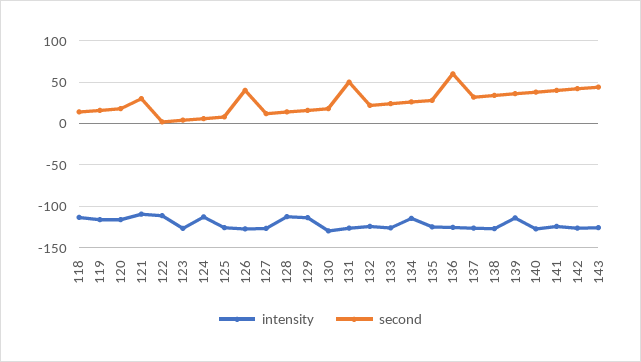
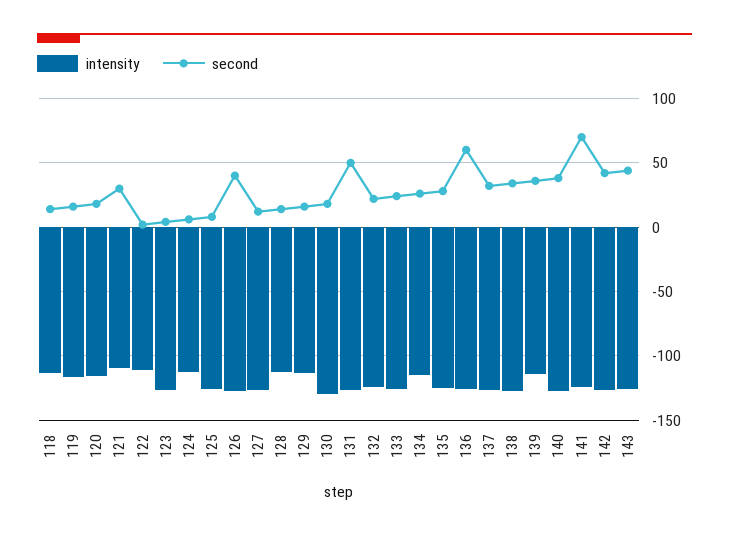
second, 141: 40 -> 70

